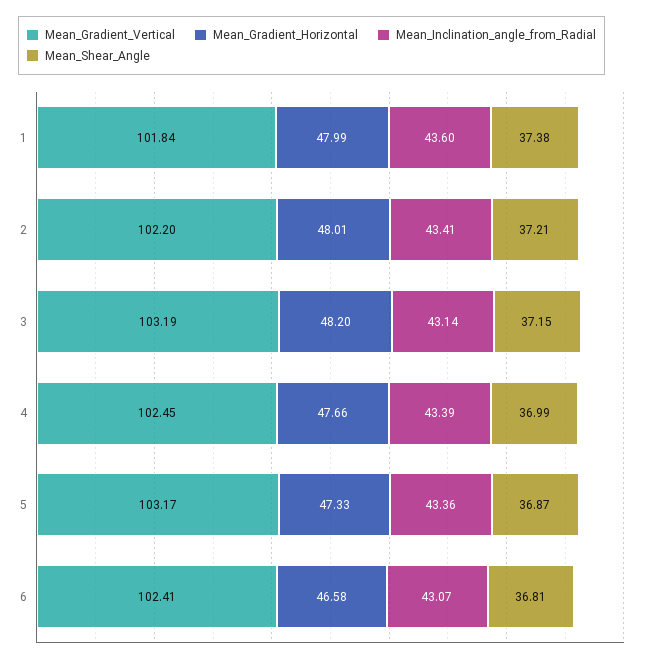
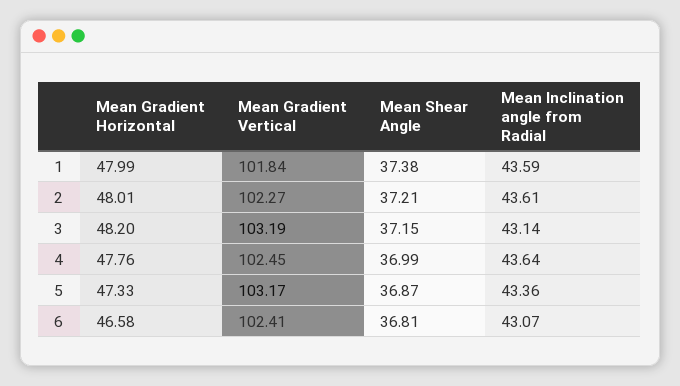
Mean_Inclination_angle_from_Radial, 1: 43.6 -> 43.59
Mean_Gradient_Vertical, 2: 102.2 -> 102.27
Mean_Inclination_angle_from_Radial, 2: 43.41 -> 43.61
Mean_Gradient_Horizontal, 4: 47.66 -> 47.76
Mean_Inclination_angle_from_Radial, 4: 43.39 -> 43.64

